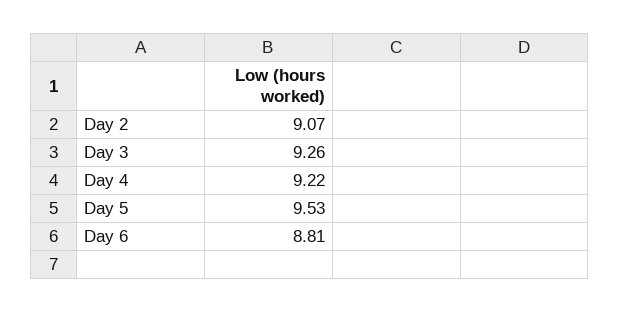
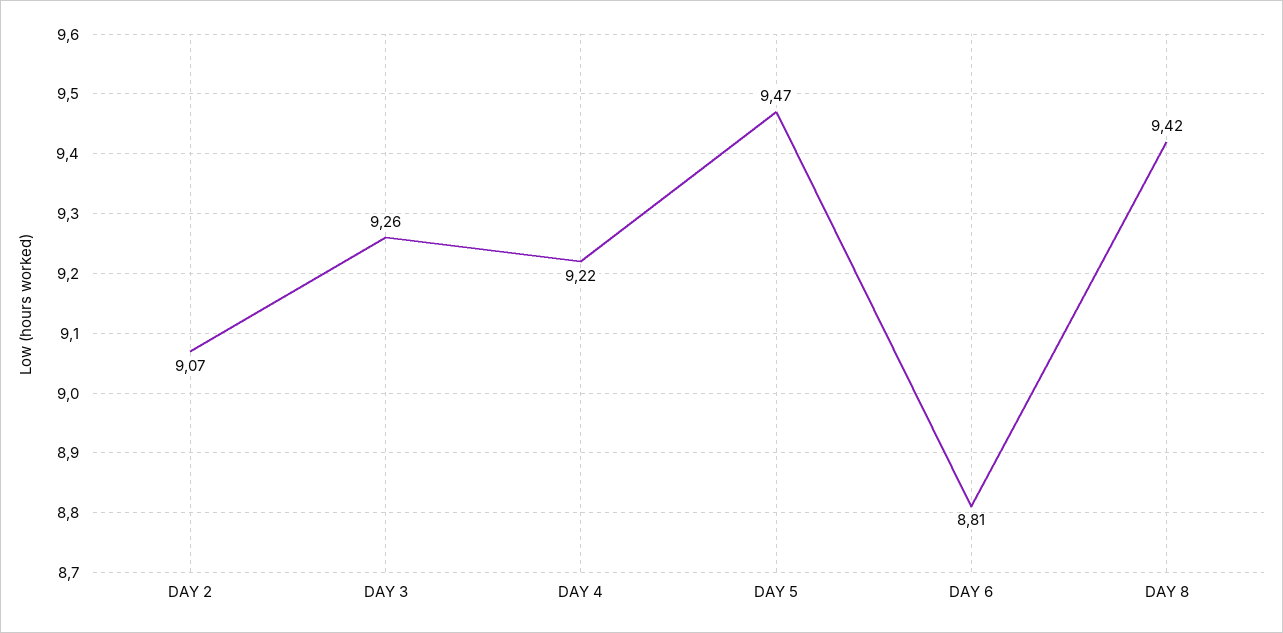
Day 5: 9.53 -> 9.47
DAY 8: none -> 9.42

